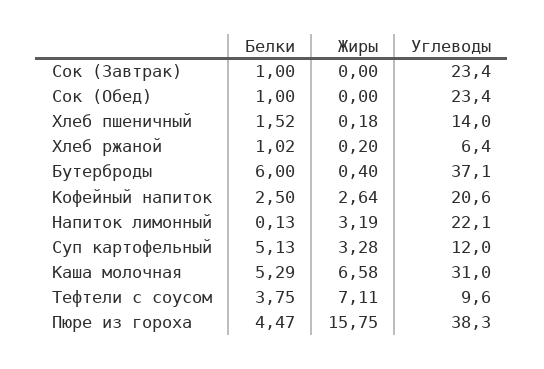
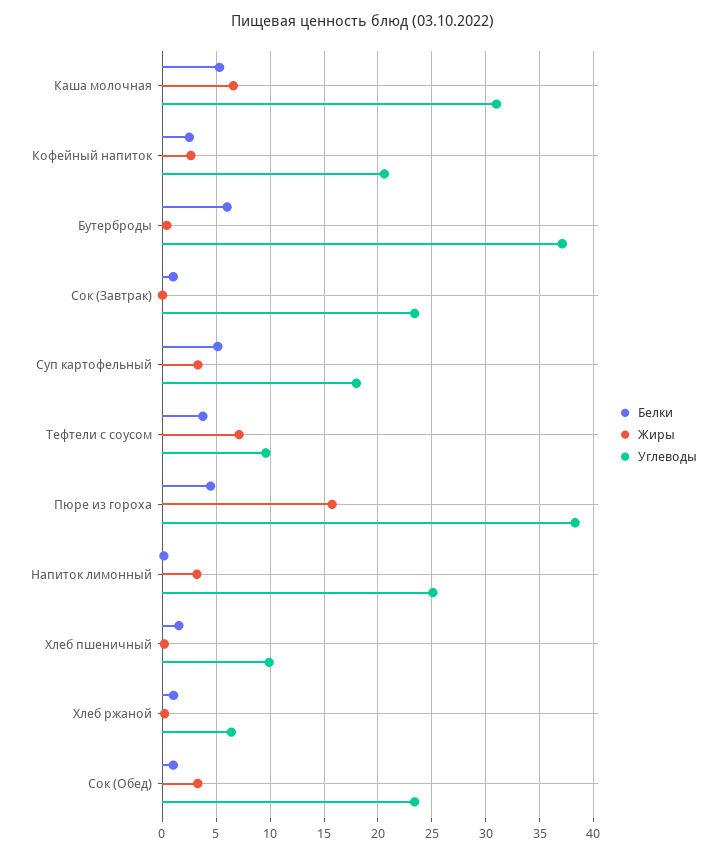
Жиры, Сок (Обед): 0 -> 3
Углеводы, Хлеб пшеничный: 14 -> 10
Углеводы, Напиток лимонный: 22.1 -> 25
Углеводы, Суп картофельный: 12 -> 18

